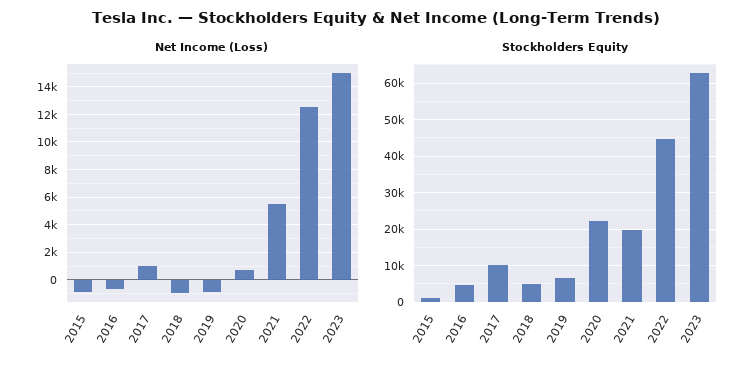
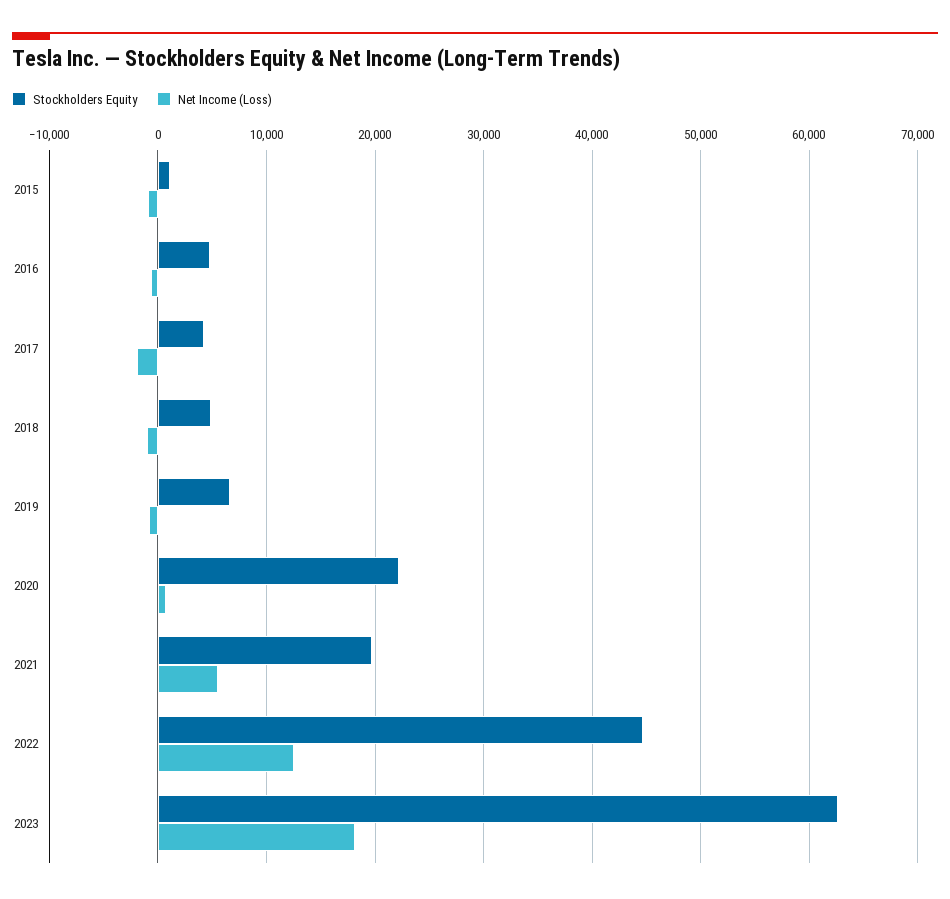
Net Income (Loss), 2017: 1000 -> -2000
Net Income (Loss), 2023: 15000 -> 18000
Stockholders Equity, 2017: 10000 -> 4000

